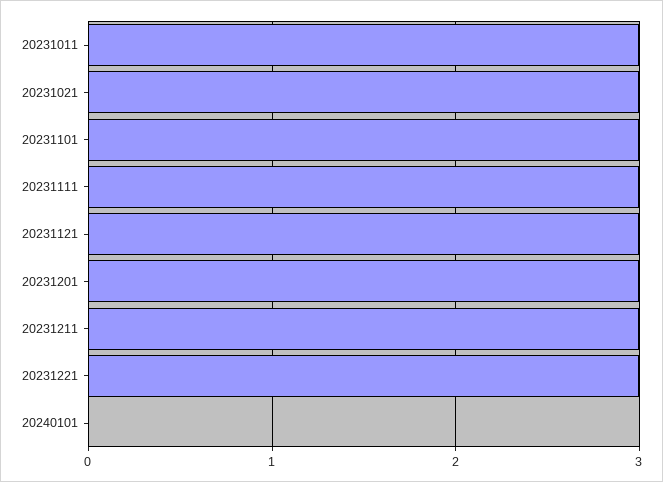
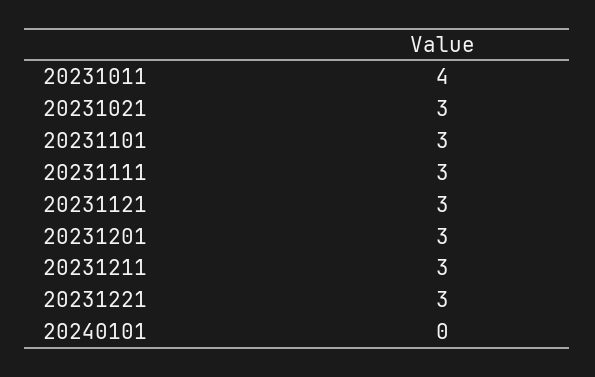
20231011: 3 -> 4

